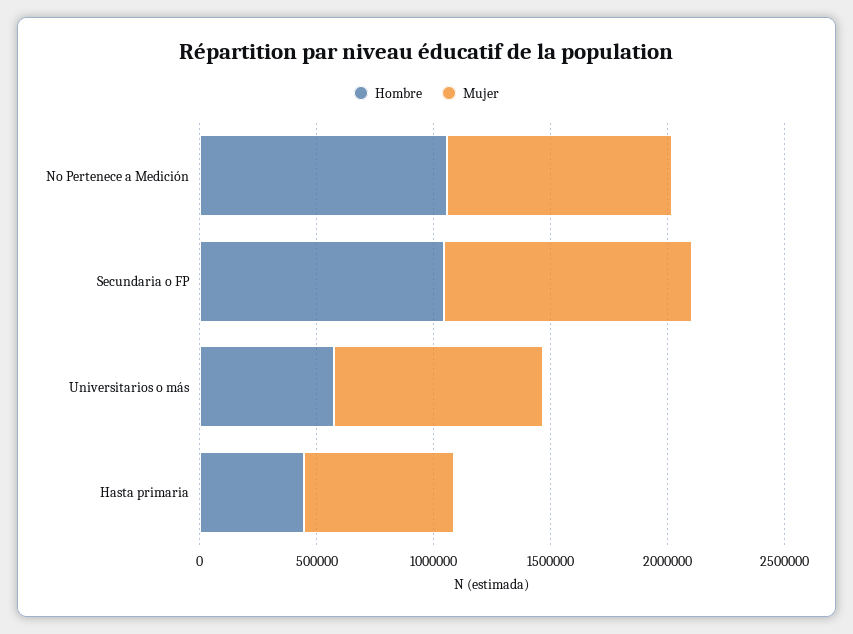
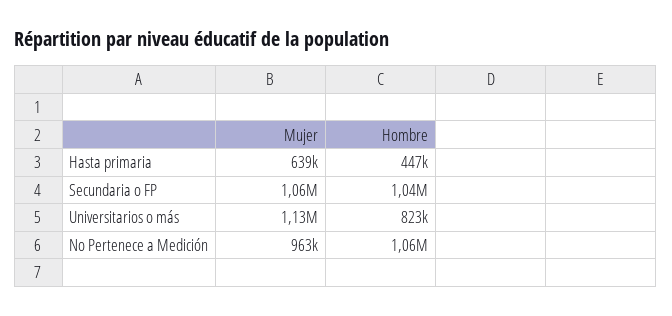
Hombre, Universitarios o más: 600000 -> 823000
Mujer, Universitarios o más: 900000 -> 1130000

